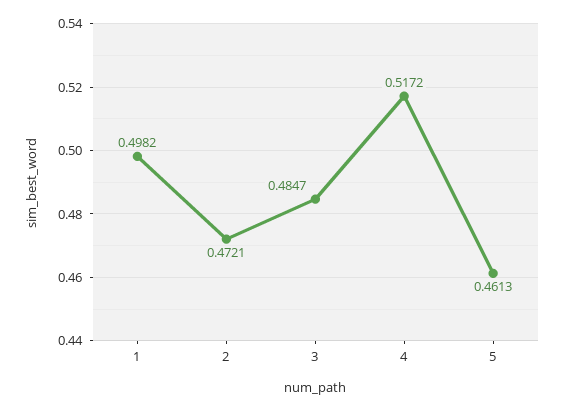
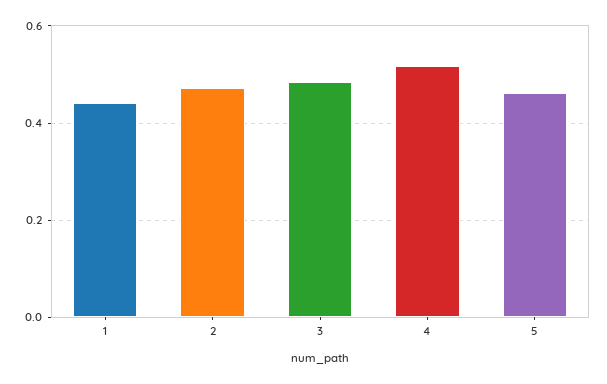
1: 0.4982 -> 0.44

